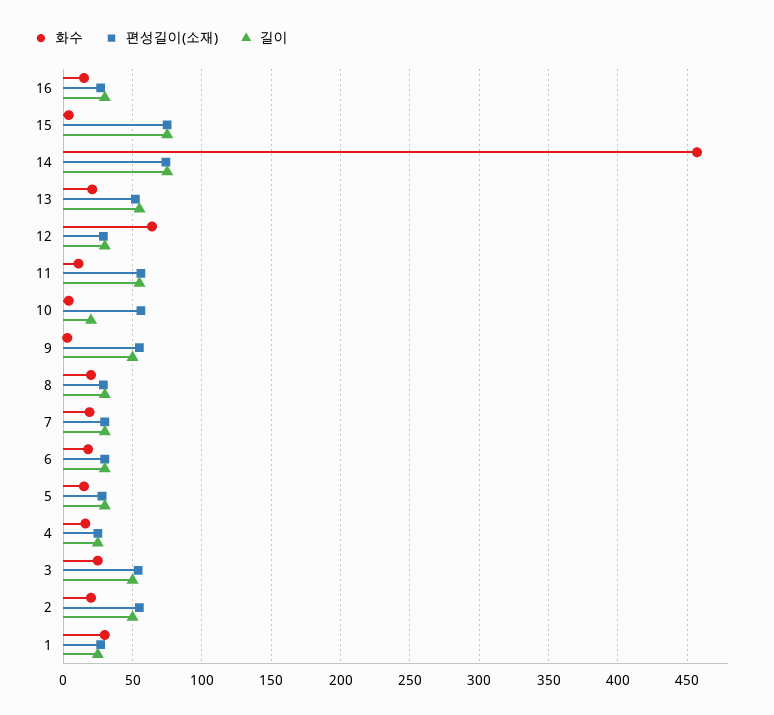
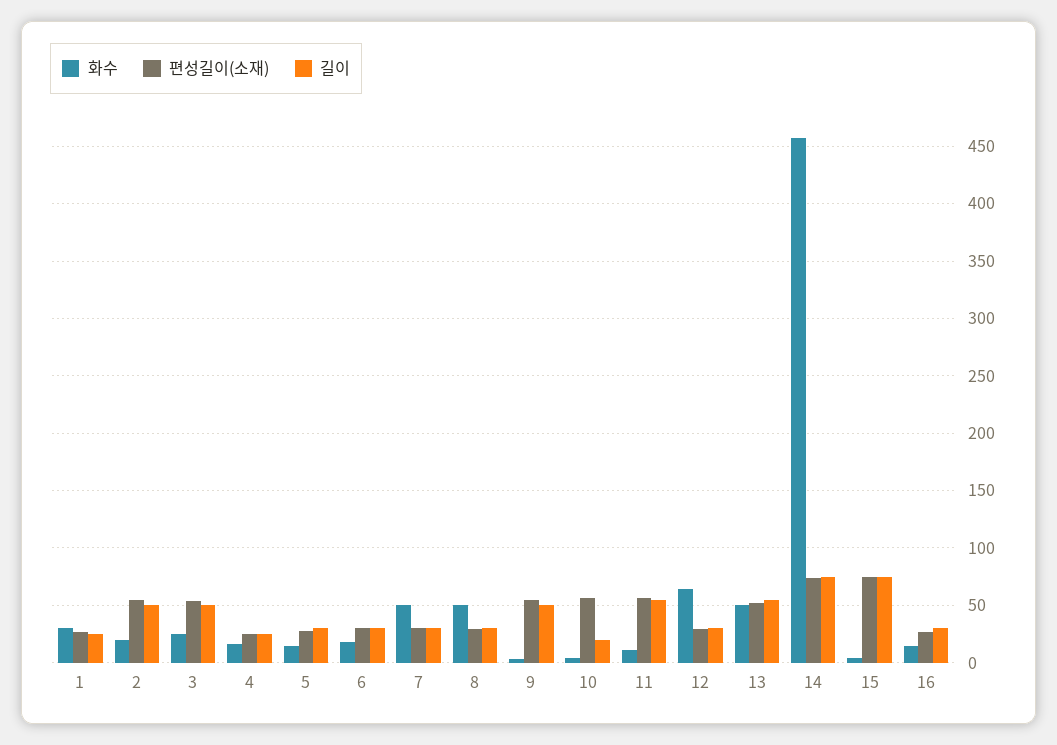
화수, 13: 20 -> 50
화수, 8: 20 -> 50
화수, 7: 20 -> 50

